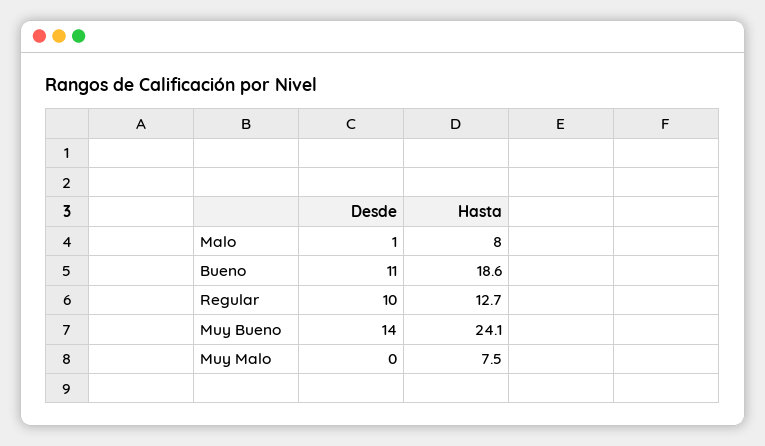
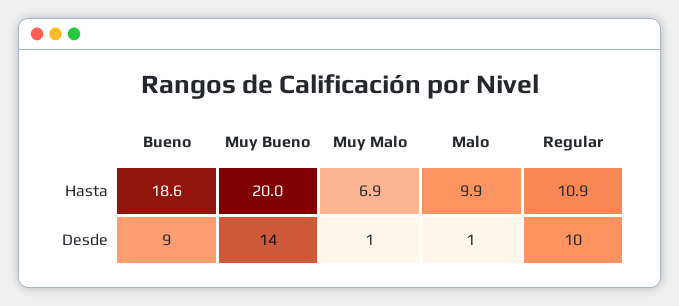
Hasta, Malo: 8 -> 9.9
Desde, Bueno: 11 -> 9
Hasta, Regular: 12.7 -> 10.9
Hasta, Muy Bueno: 24.1 -> 20
Desde, Muy Malo: 0 -> 1
Hasta, Muy Malo: 7.5 -> 6.9

